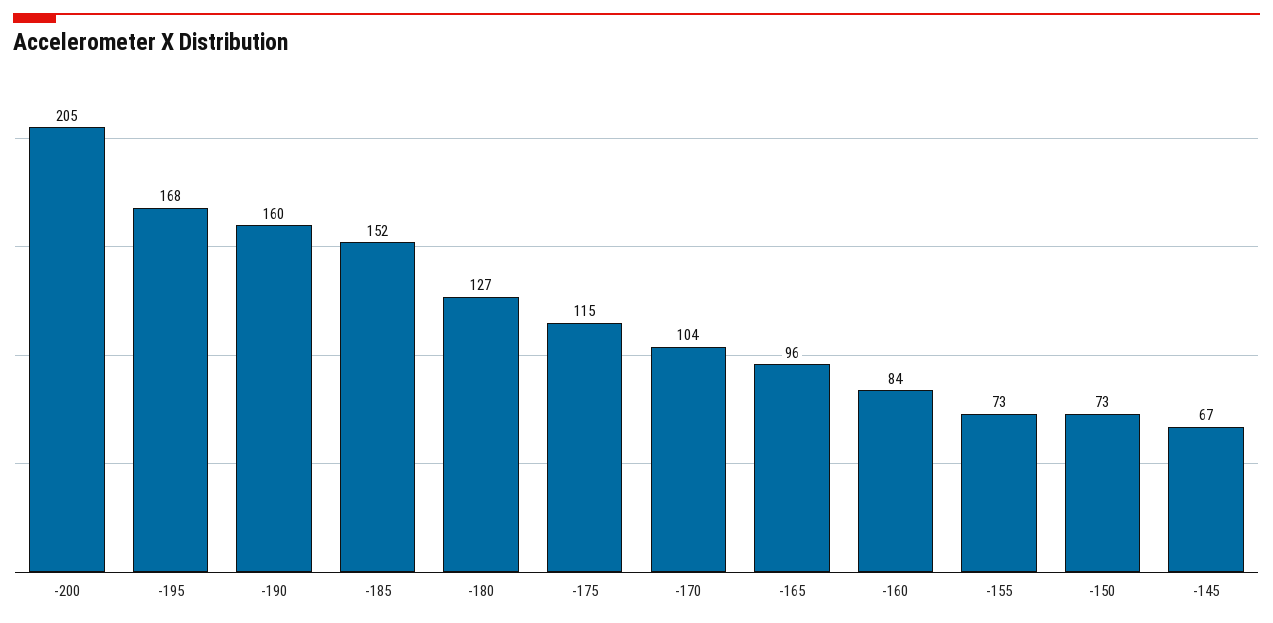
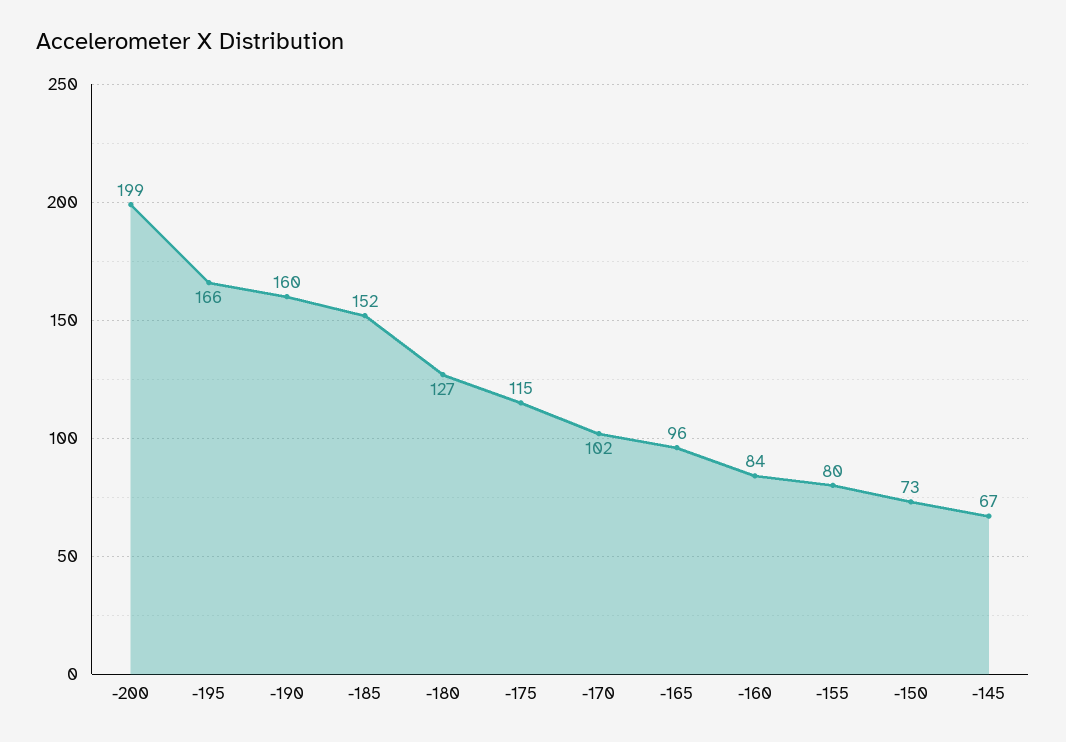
-200: 205 -> 199
-195: 168 -> 166
-170: 104 -> 102
-155: 73 -> 80

